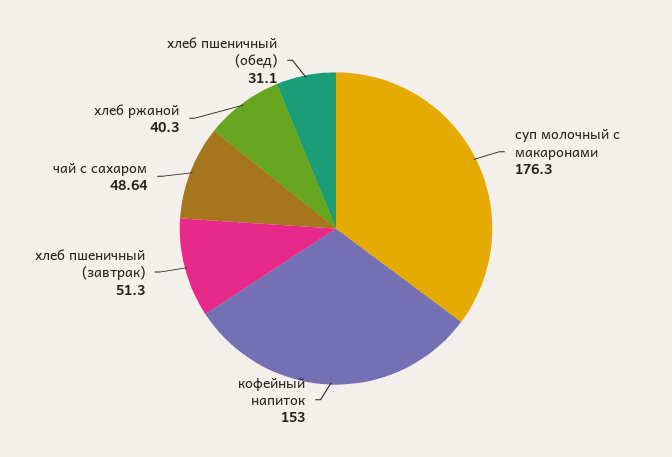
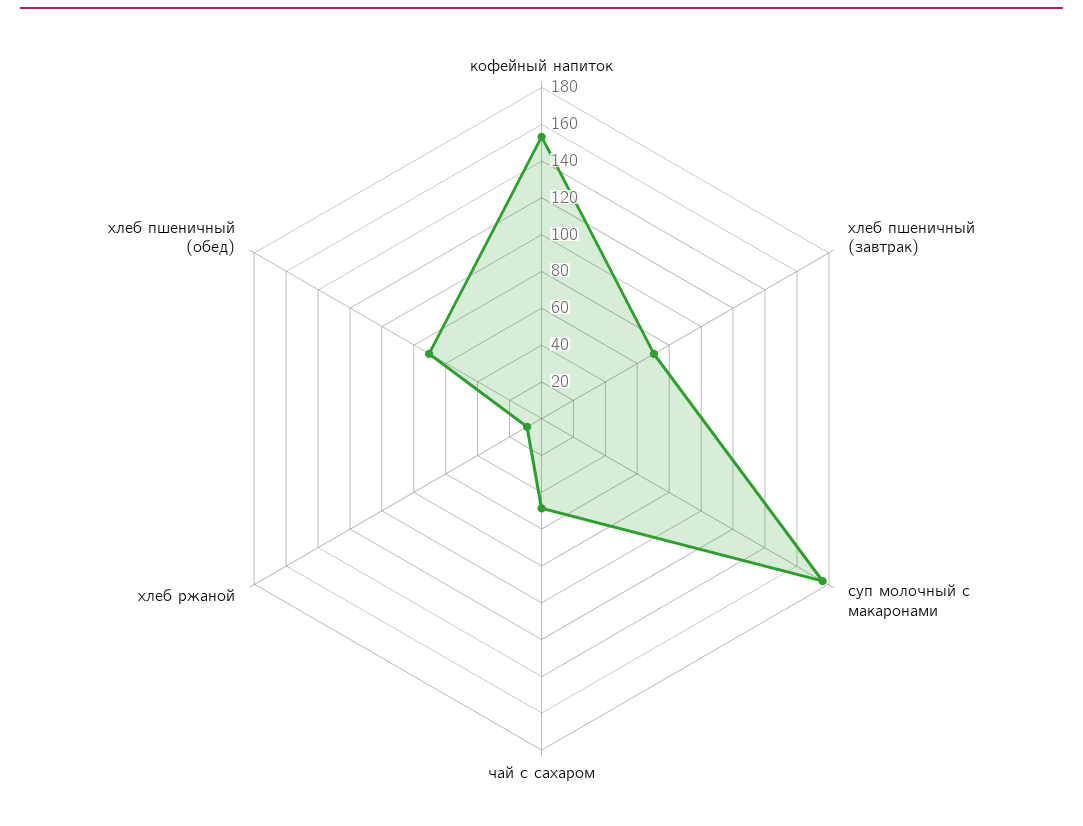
хлеб пшеничный (завтрак): 51.3 -> 70
хлеб ржаной: 40.3 -> 10
хлеб пшеничный (обед): 31.1 -> 70

